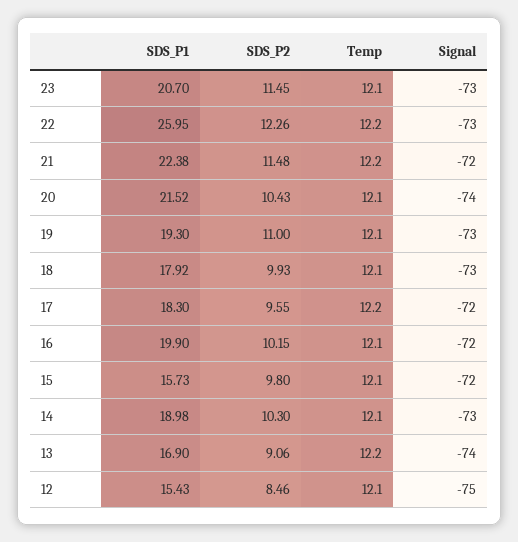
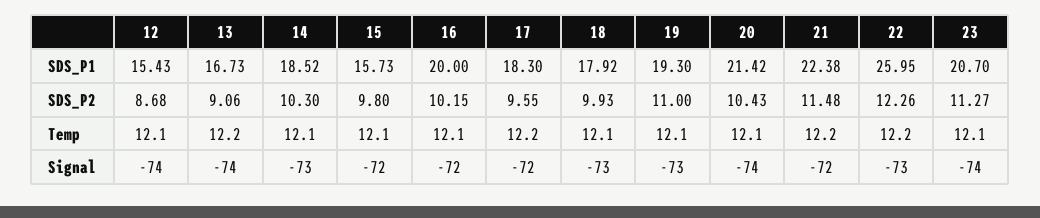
SDS_P2, 23: 11.45 -> 11.27
Signal, 23: -73 -> -74
SDS_P1, 20: 21.52 -> 21.42
SDS_P1, 16: 19.9 -> 20
SDS_P1, 14: 18.98 -> 18.52
SDS_P1, 13: 16.9 -> 16.73
SDS_P2, 12: 8.46 -> 8.68
Signal, 12: -75 -> -74

